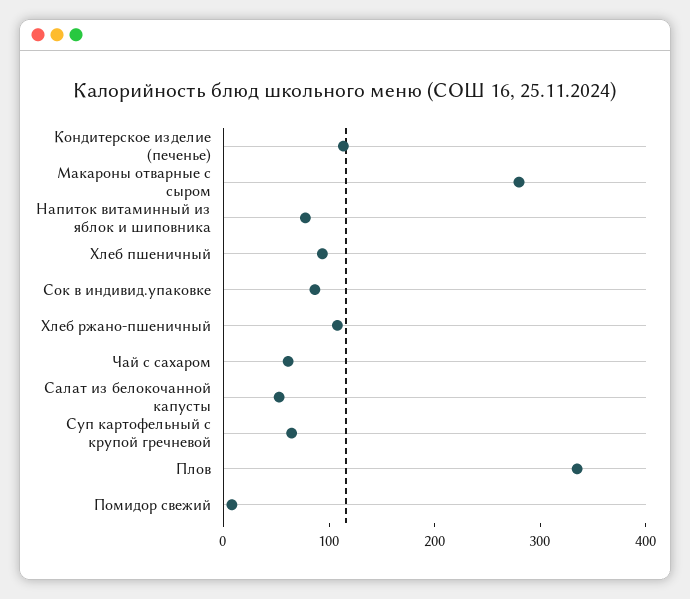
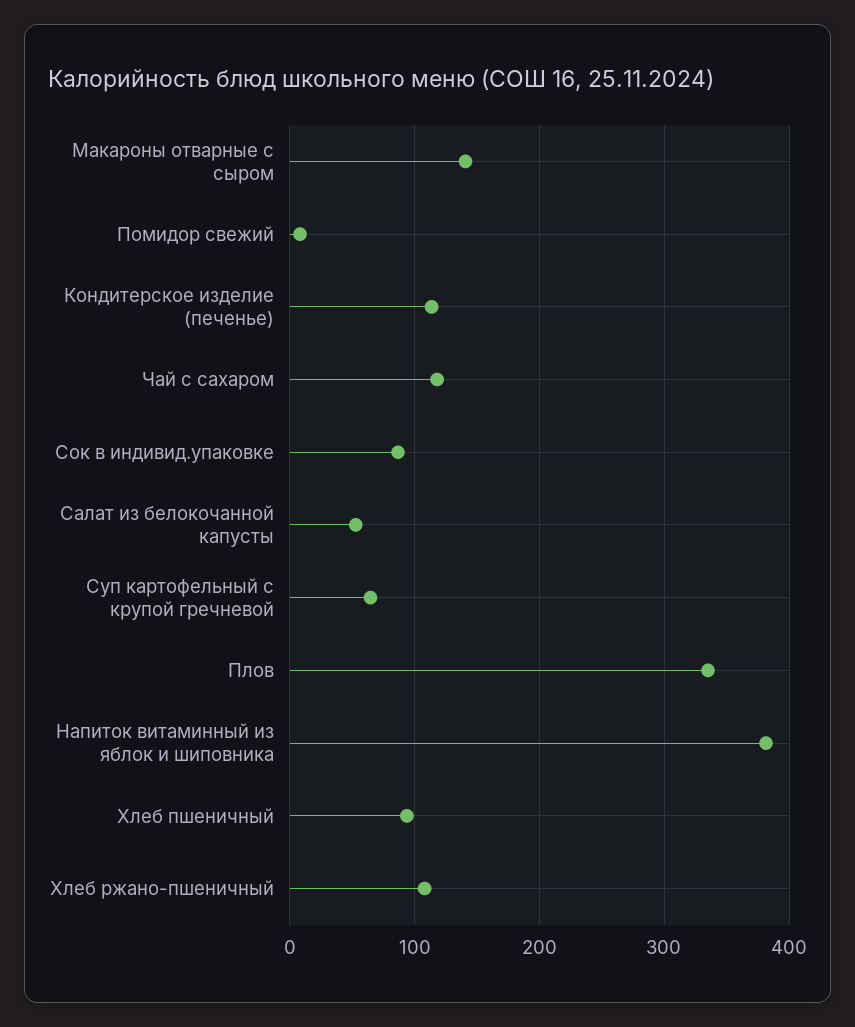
Макароны отварные с сыром: 280 -> 140
Напиток витаминный из яблок и шиповника: 80 -> 380
Чай с сахаром: 60 -> 120

